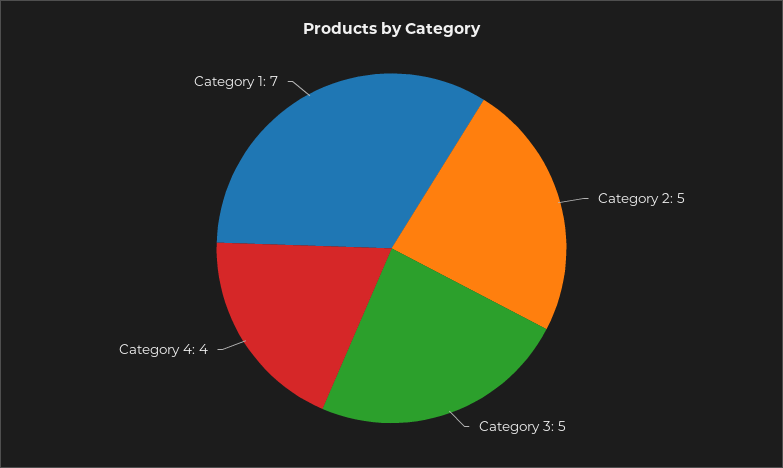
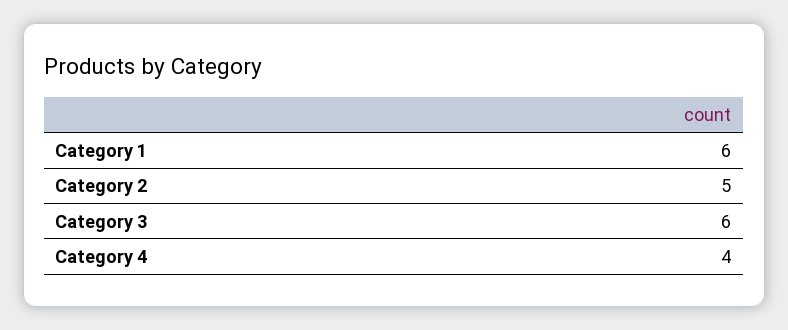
Category 3: 5 -> 6
Category 1: 7 -> 6

